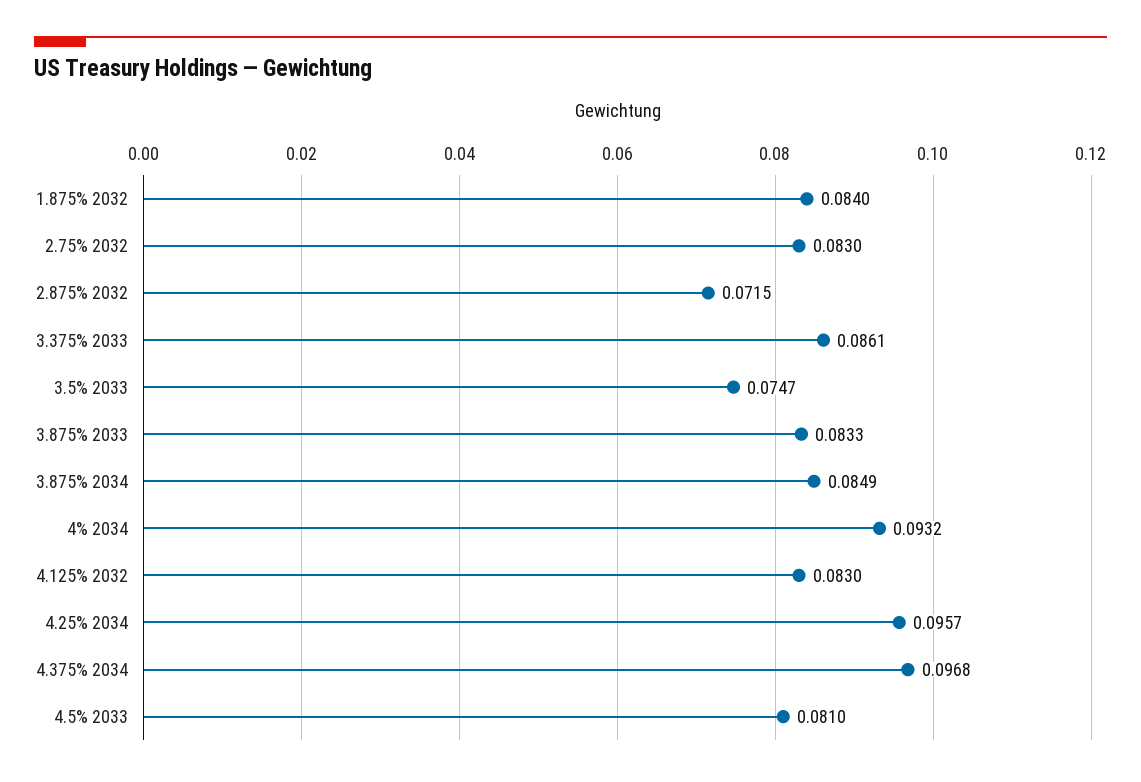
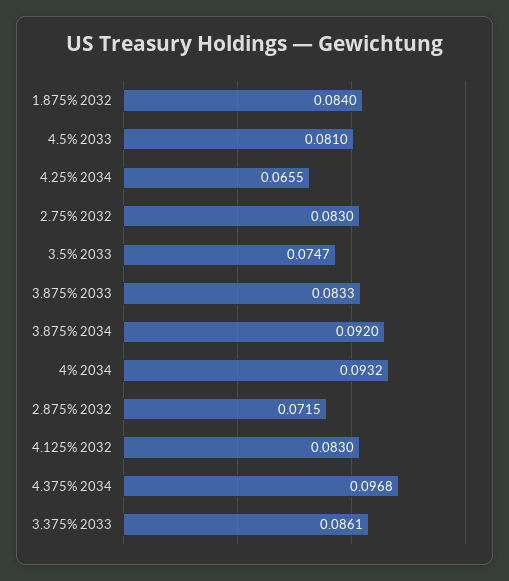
3.875% 2034: 0.0849 -> 0.092
4.25% 2034: 0.0957 -> 0.0655

